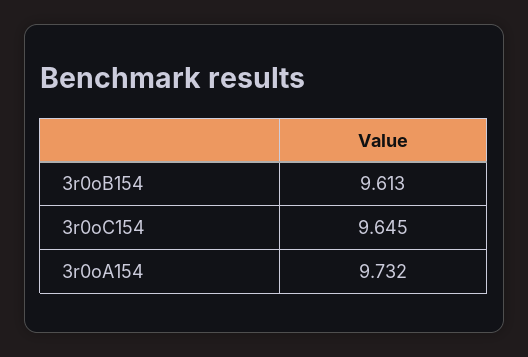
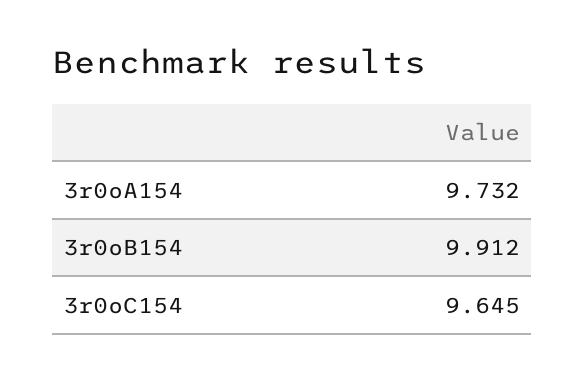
3r0oB154: 9.613 -> 9.912

